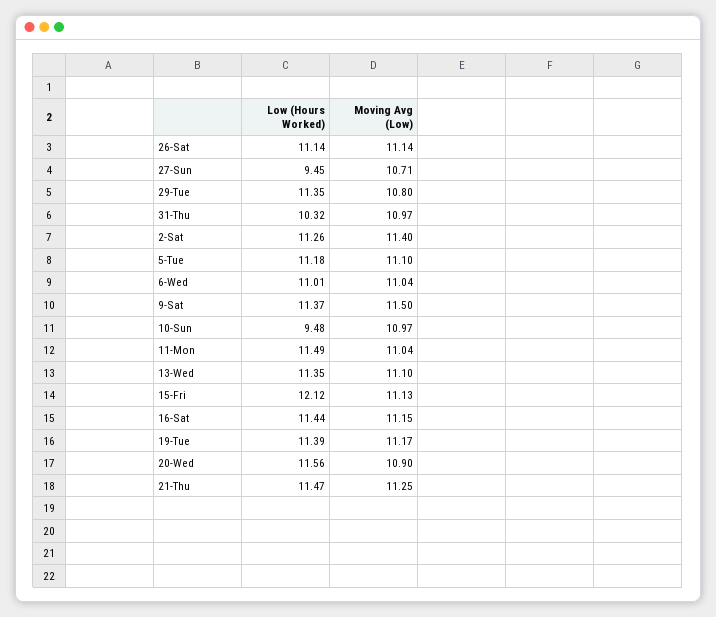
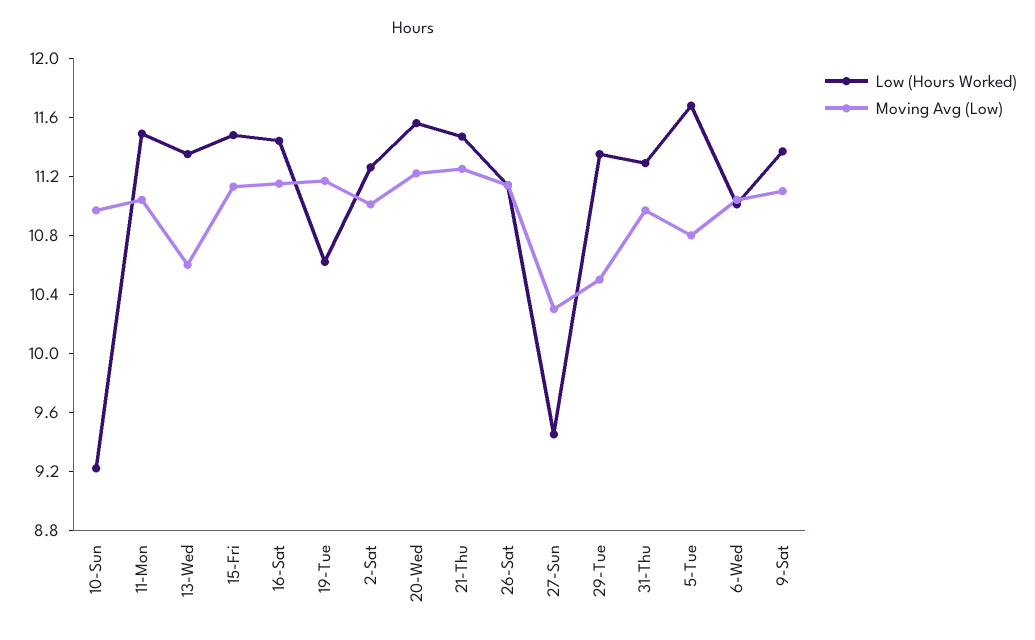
Moving Avg (Low), 27-Sun: 10.71 -> 10.3
Moving Avg (Low), 29-Tue: 10.8 -> 10.5
Low (Hours Worked), 31-Thu: 10.32 -> 11.3
Moving Avg (Low), 2-Sat: 11.4 -> 11
Low (Hours Worked), 5-Tue: 11.18 -> 11.7
Moving Avg (Low), 5-Tue: 11.1 -> 10.8
Moving Avg (Low), 9-Sat: 11.5 -> 11.1
Low (Hours Worked), 10-Sun: 9.48 -> 9.2
Moving Avg (Low), 13-Wed: 11.1 -> 10.6
Low (Hours Worked), 15-Fri: 12.12 -> 11.5
Low (Hours Worked), 19-Tue: 11.39 -> 10.6
Moving Avg (Low), 20-Wed: 10.9 -> 11.2

